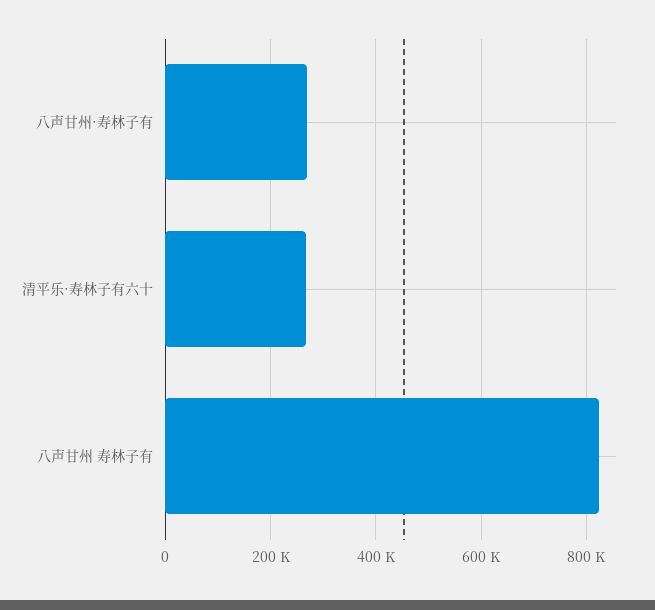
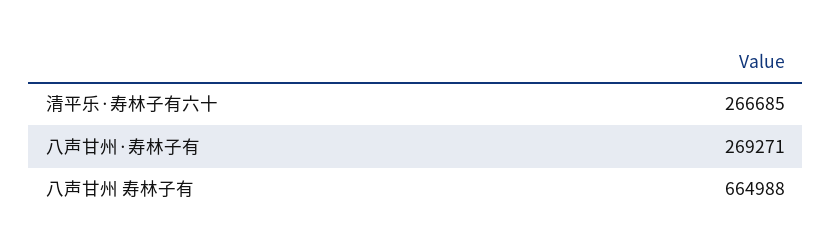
八声甘州 寿林子有: 820000 -> 664988

